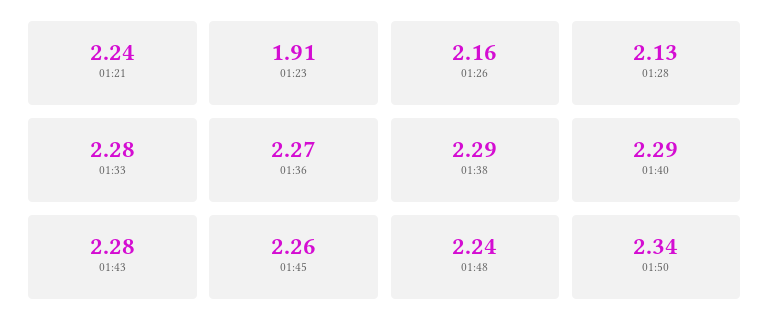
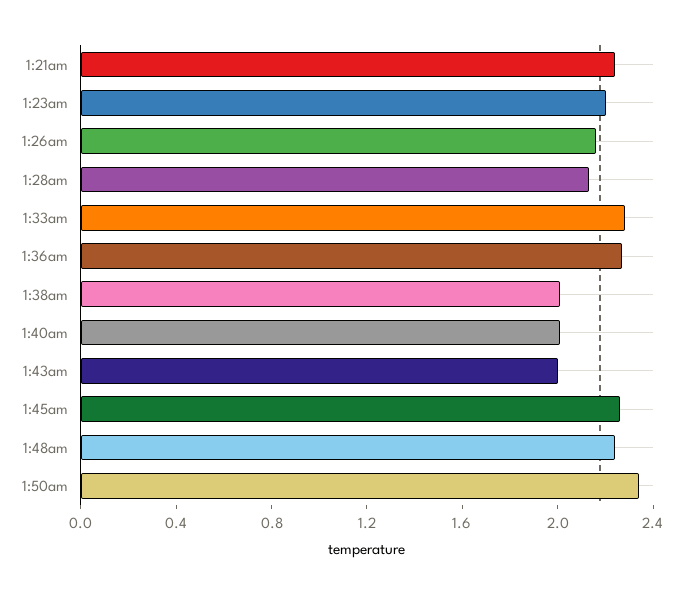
01:23: 1.91 -> 2.2
01:38: 2.29 -> 2
01:40: 2.29 -> 2
01:43: 2.28 -> 2

